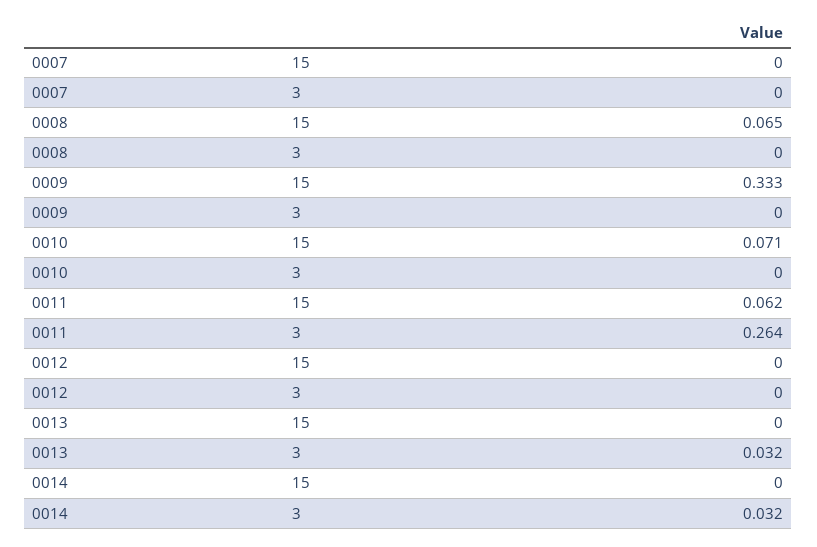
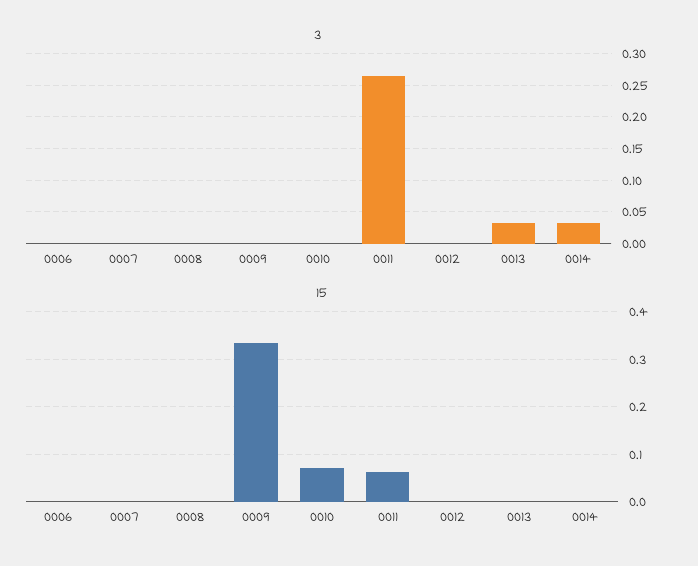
15, 0008: 0.065 -> 0
3, 0006: none -> 0
15, 0006: none -> 0

